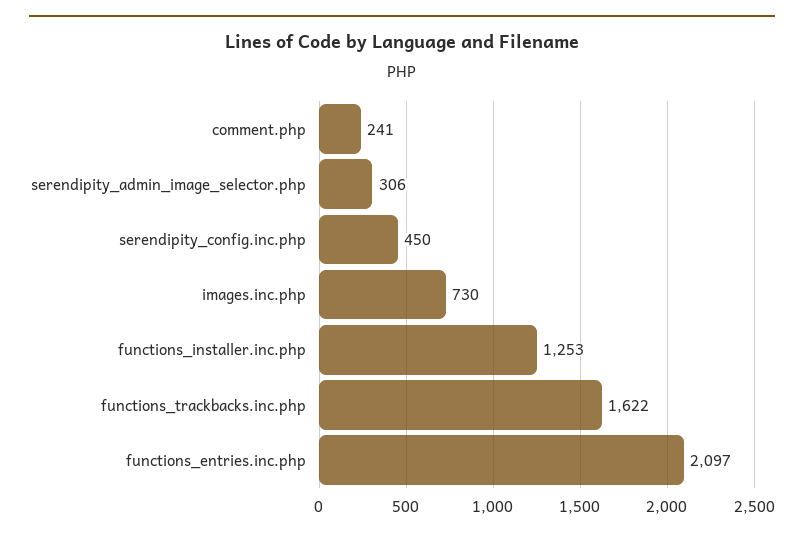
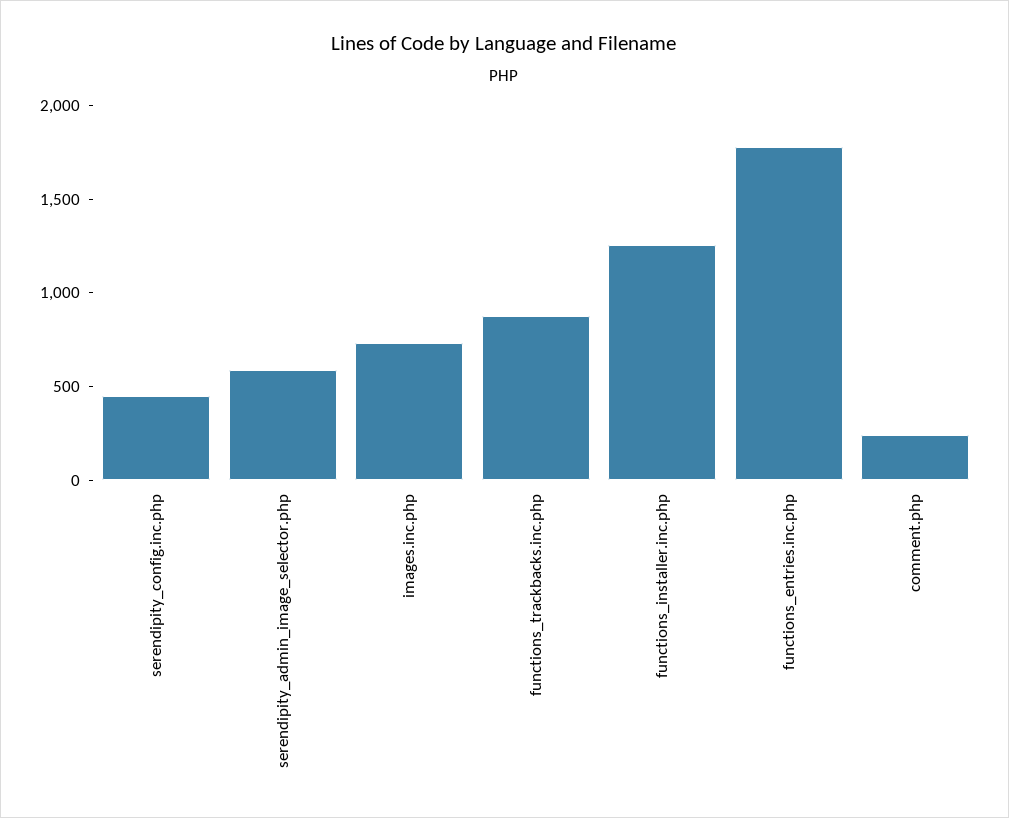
serendipity_admin_image_selector.php: 306 -> 600
functions_trackbacks.inc.php: 1622 -> 900
functions_entries.inc.php: 2097 -> 1800

